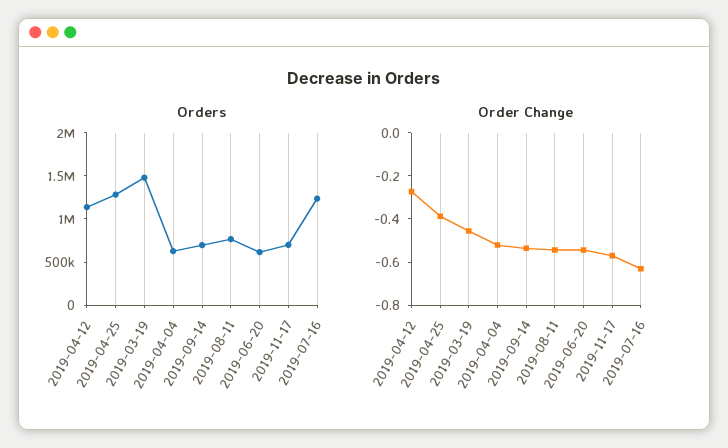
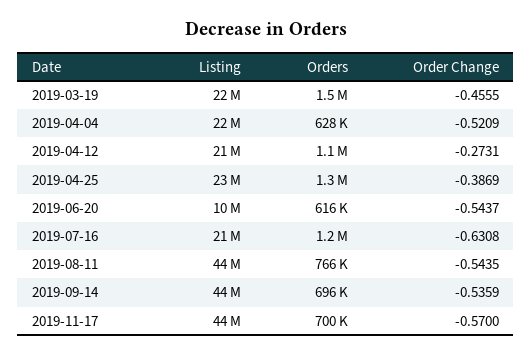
Listing, 2019-03-19: none -> 22000000
Listing, 2019-04-04: none -> 22000000
Listing, 2019-04-12: none -> 21000000
Listing, 2019-04-25: none -> 23000000
Listing, 2019-06-20: none -> 10000000
Listing, 2019-07-16: none -> 21000000
Listing, 2019-08-11: none -> 44000000
Listing, 2019-09-14: none -> 44000000
Listing, 2019-11-17: none -> 44000000

